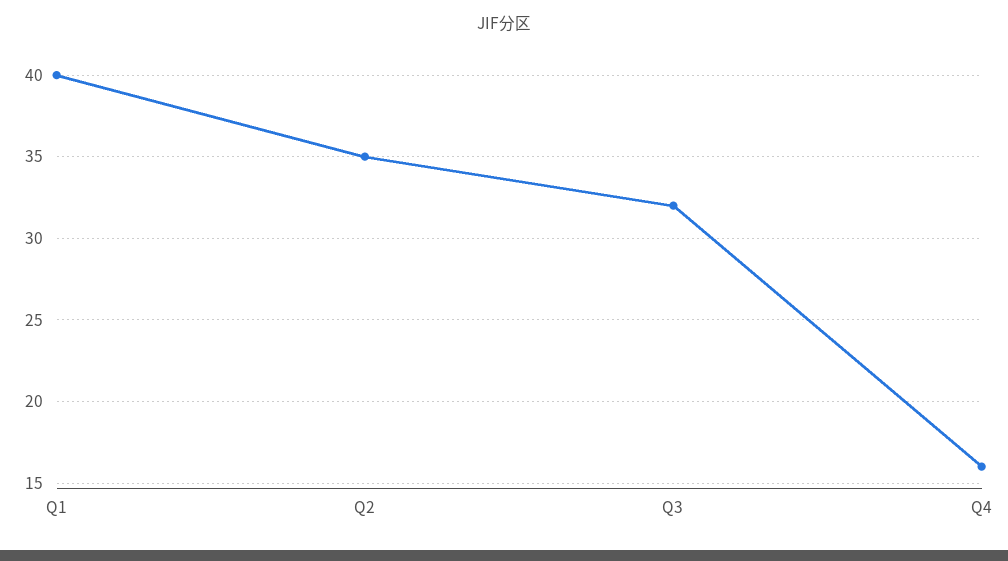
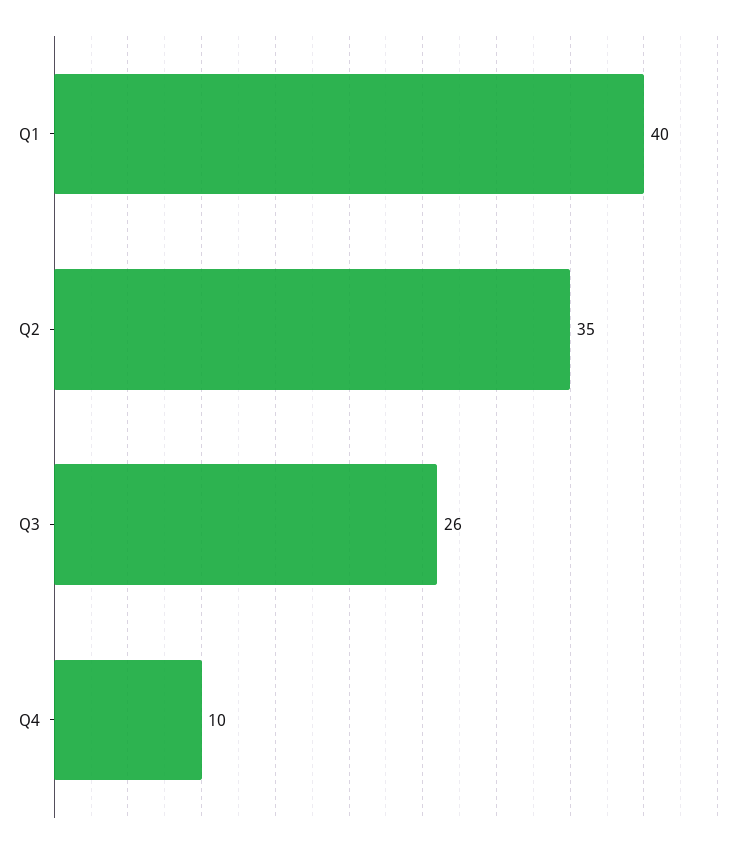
Q3: 32 -> 26
Q4: 16 -> 10

